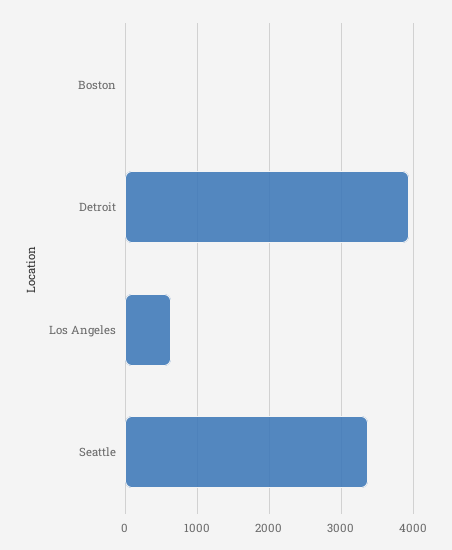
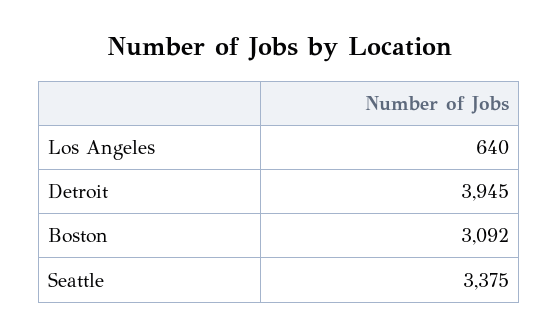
Boston: 0 -> 3092

